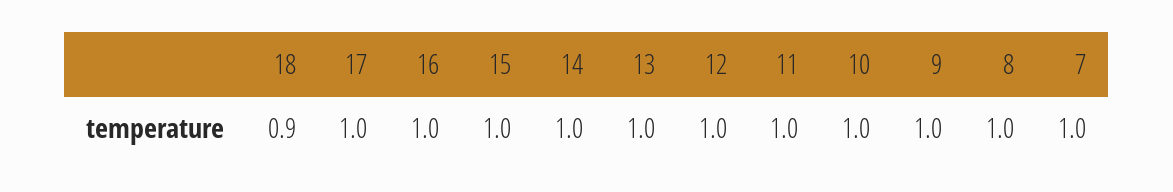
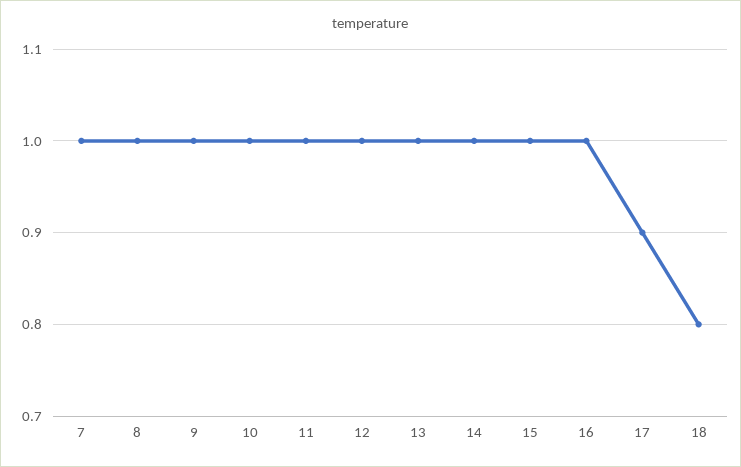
18: 0.9 -> 0.8
17: 1 -> 0.9

